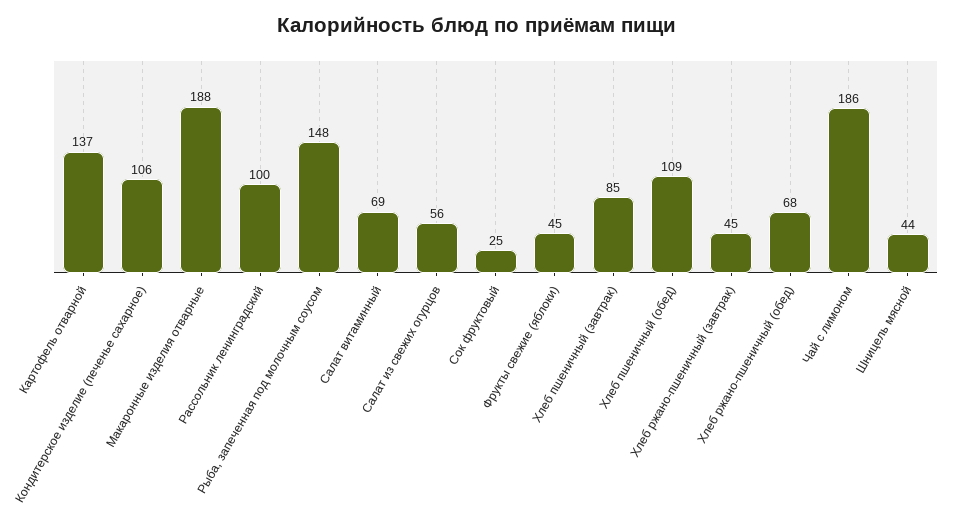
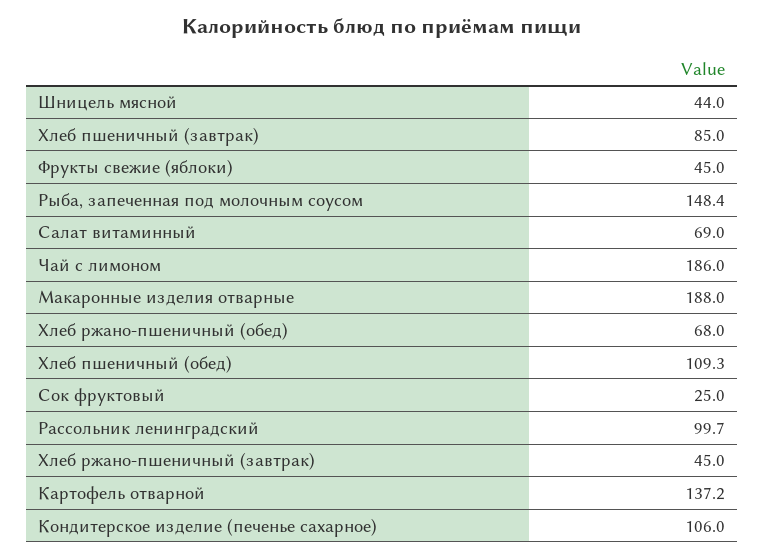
Салат из свежих огурцов: 56 -> none

